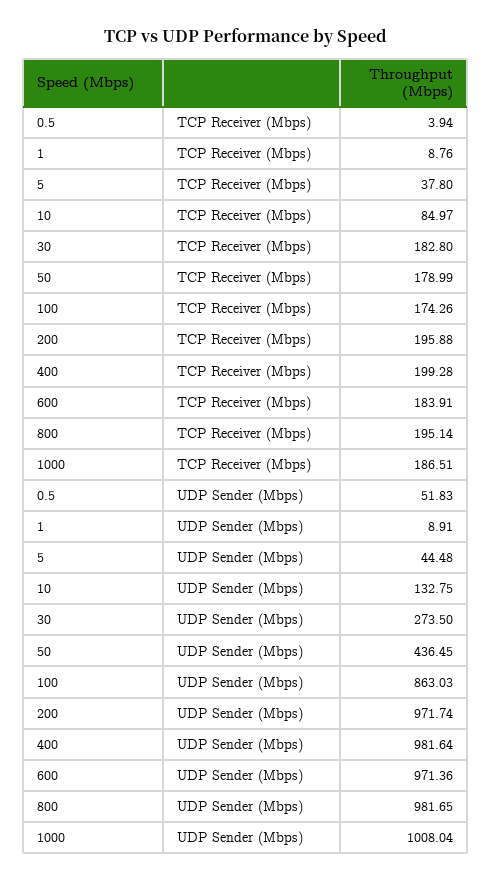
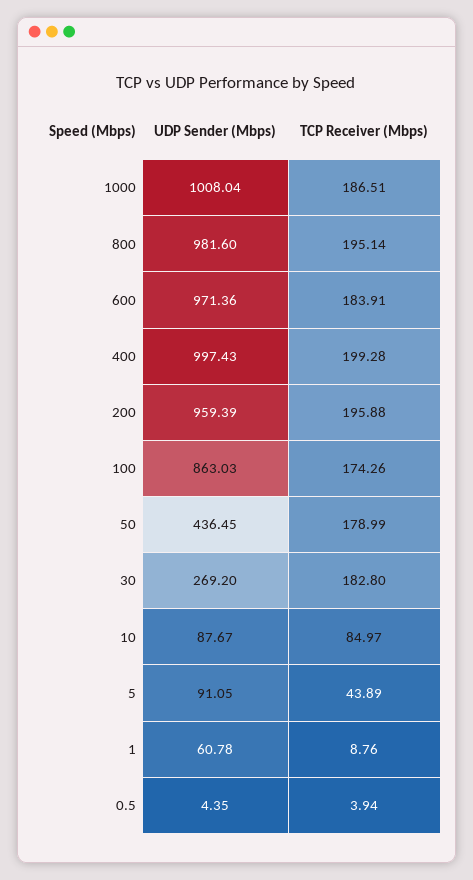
5, TCP Receiver (Mbps): 37.8 -> 43.89
0.5, UDP Sender (Mbps): 51.83 -> 4.35
1, UDP Sender (Mbps): 8.91 -> 60.78
5, UDP Sender (Mbps): 44.48 -> 91.05
10, UDP Sender (Mbps): 132.75 -> 87.67
30, UDP Sender (Mbps): 273.5 -> 269.2
200, UDP Sender (Mbps): 971.74 -> 959.39
400, UDP Sender (Mbps): 981.64 -> 997.43
800, UDP Sender (Mbps): 981.65 -> 981.6

